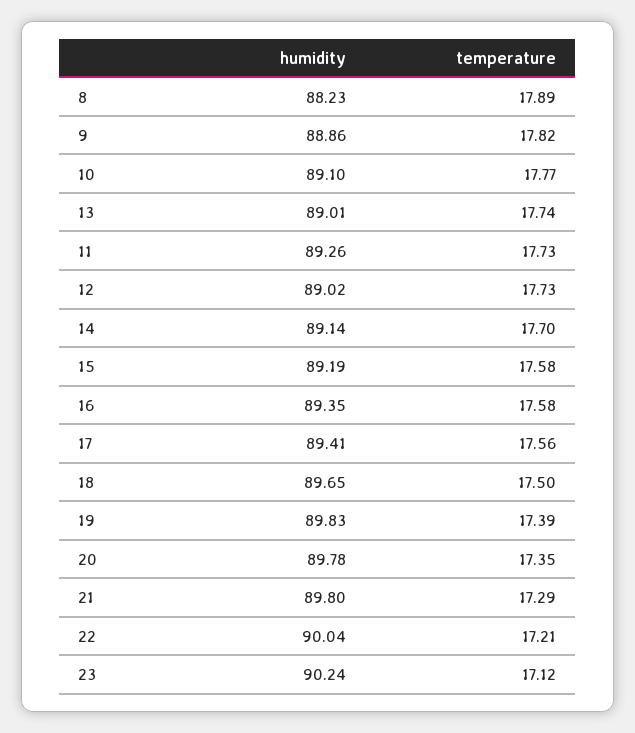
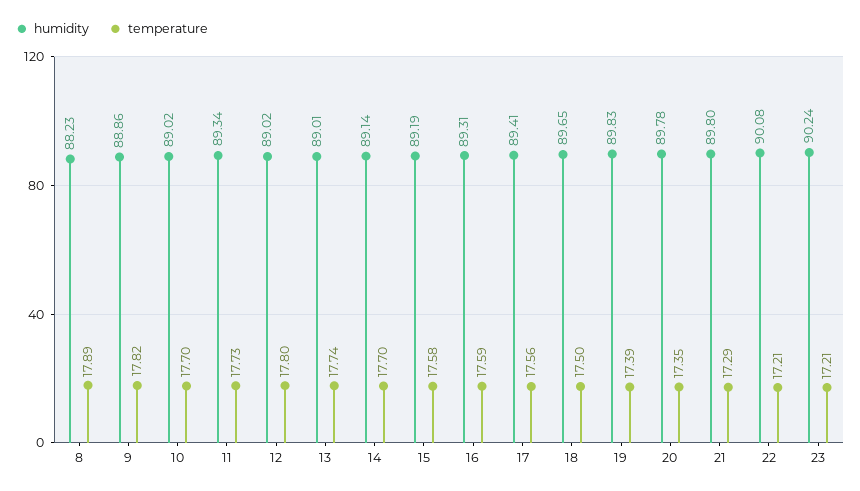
humidity, 10: 89.1 -> 89.02
temperature, 10: 17.77 -> 17.7
humidity, 11: 89.26 -> 89.34
temperature, 12: 17.73 -> 17.8
humidity, 16: 89.35 -> 89.31
temperature, 16: 17.58 -> 17.59
humidity, 22: 90.04 -> 90.08
temperature, 23: 17.12 -> 17.21

